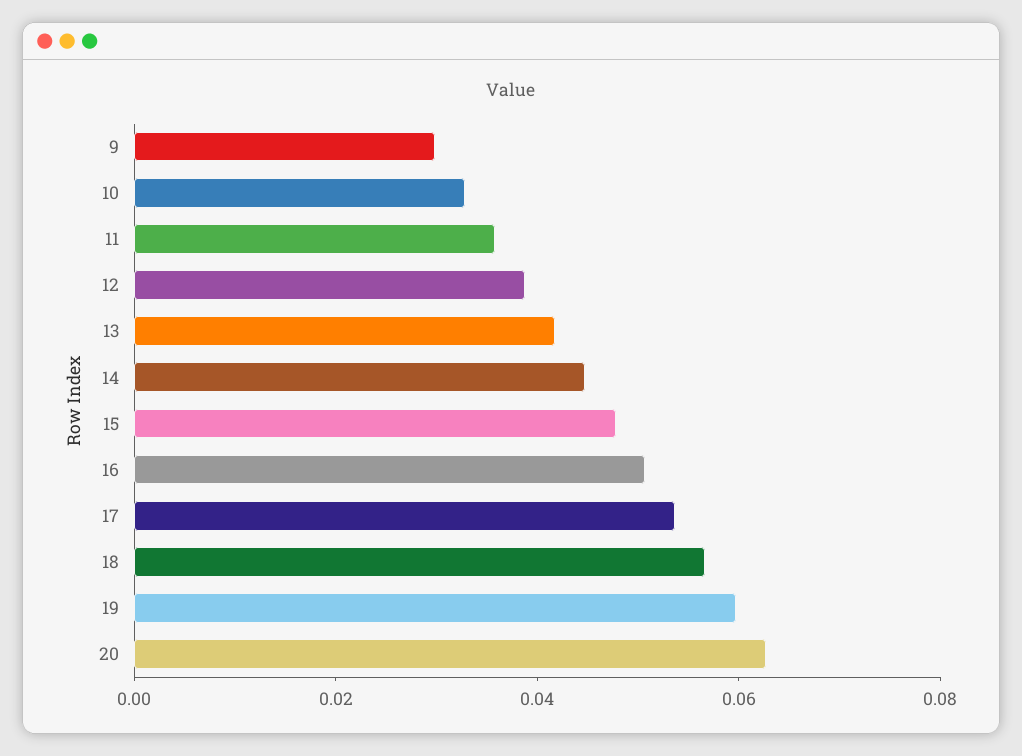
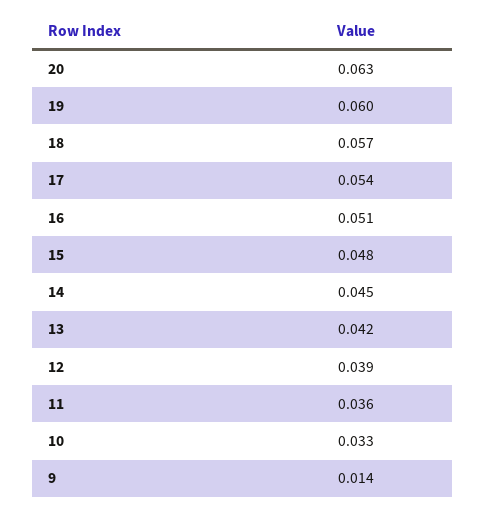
9: 0.03 -> 0.014

